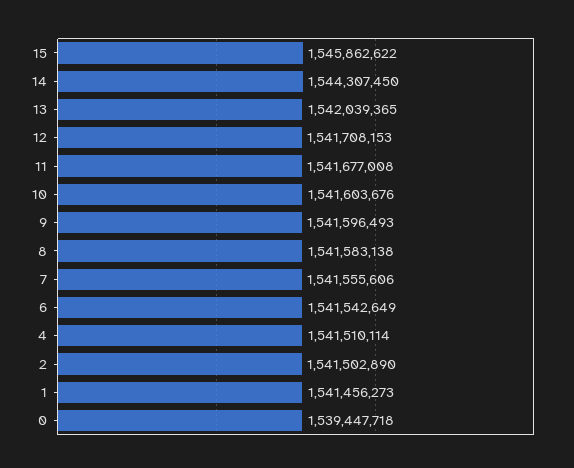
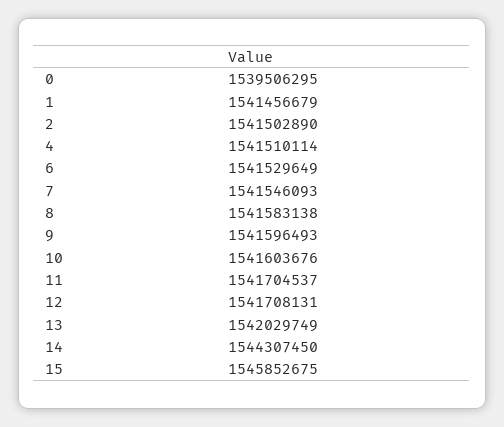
15: 1545862622 -> 1545852675
13: 1542039365 -> 1542029749
12: 1541708153 -> 1541708131
11: 1541677008 -> 1541704537
7: 1541555606 -> 1541546093
6: 1541542649 -> 1541529649
1: 1541456273 -> 1541456679
0: 1539447718 -> 1539506295

